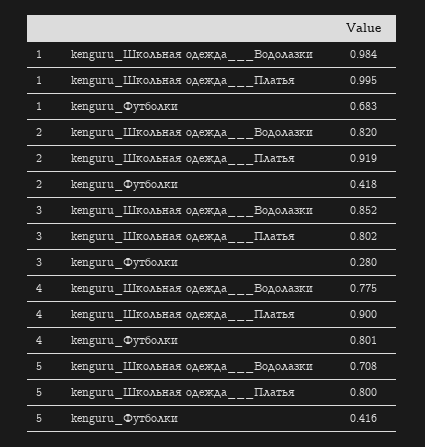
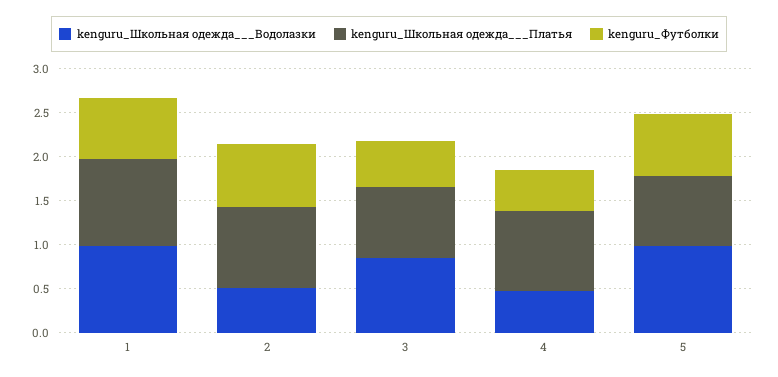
kenguru_Школьная одежда___Водолазки, 2: 0.82 -> 0.5
kenguru_Футболки, 2: 0.418 -> 0.7
kenguru_Футболки, 3: 0.28 -> 0.5
kenguru_Школьная одежда___Водолазки, 4: 0.775 -> 0.5
kenguru_Футболки, 4: 0.801 -> 0.5
kenguru_Школьная одежда___Водолазки, 5: 0.708 -> 1
kenguru_Футболки, 5: 0.416 -> 0.7

